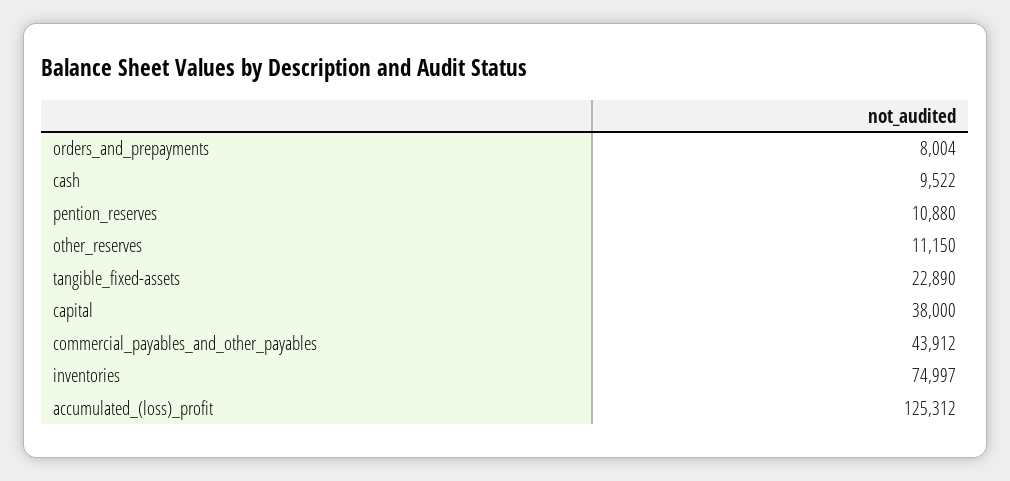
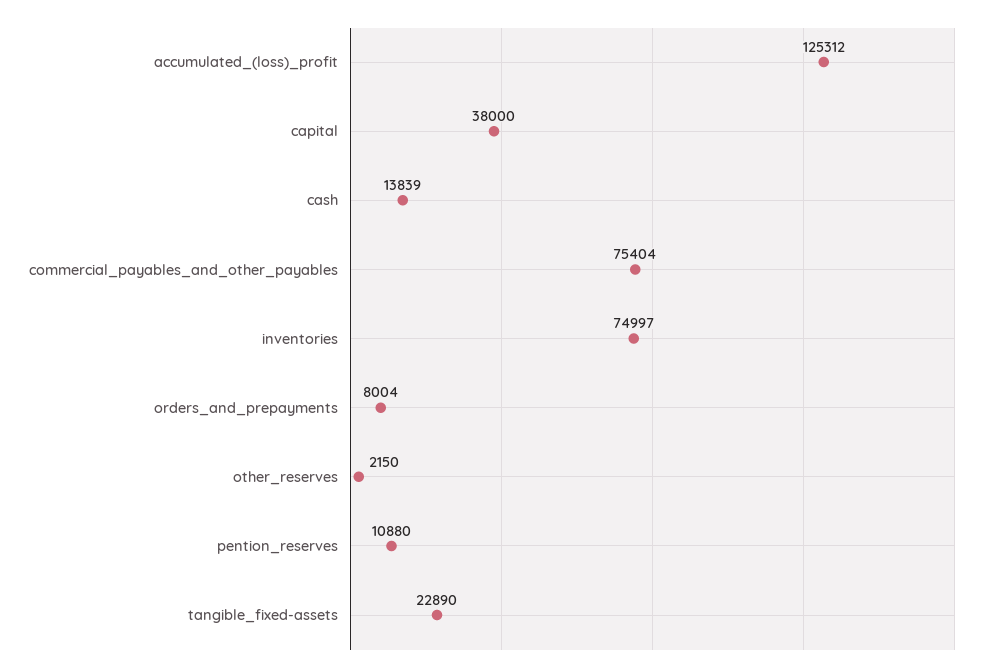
cash: 9522 -> 13839
other_reserves: 11150 -> 2150
commercial_payables_and_other_payables: 43912 -> 75404

